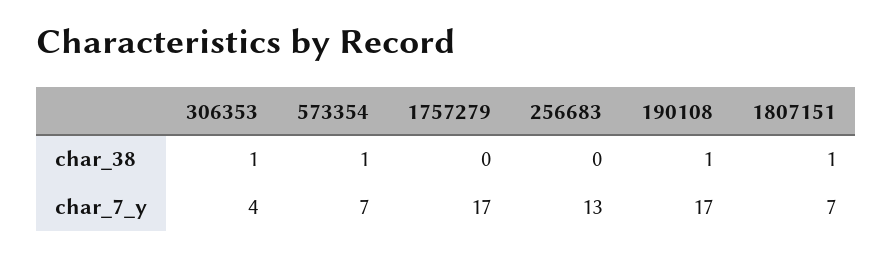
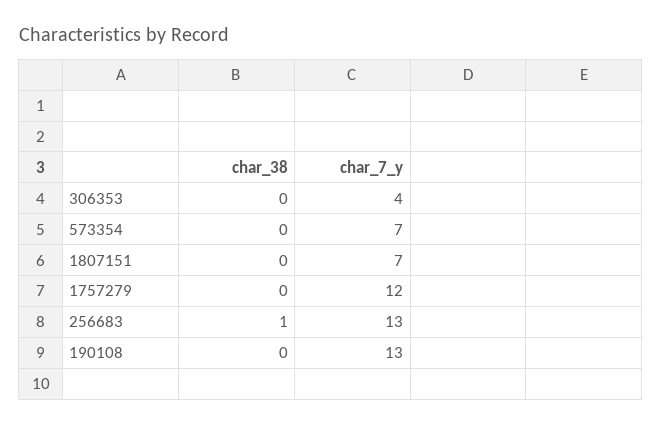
306353, char_38: 1 -> 0
573354, char_38: 1 -> 0
256683, char_38: 0 -> 1
190108, char_38: 1 -> 0
1807151, char_38: 1 -> 0
1757279, char_7_y: 17 -> 12
190108, char_7_y: 17 -> 13

